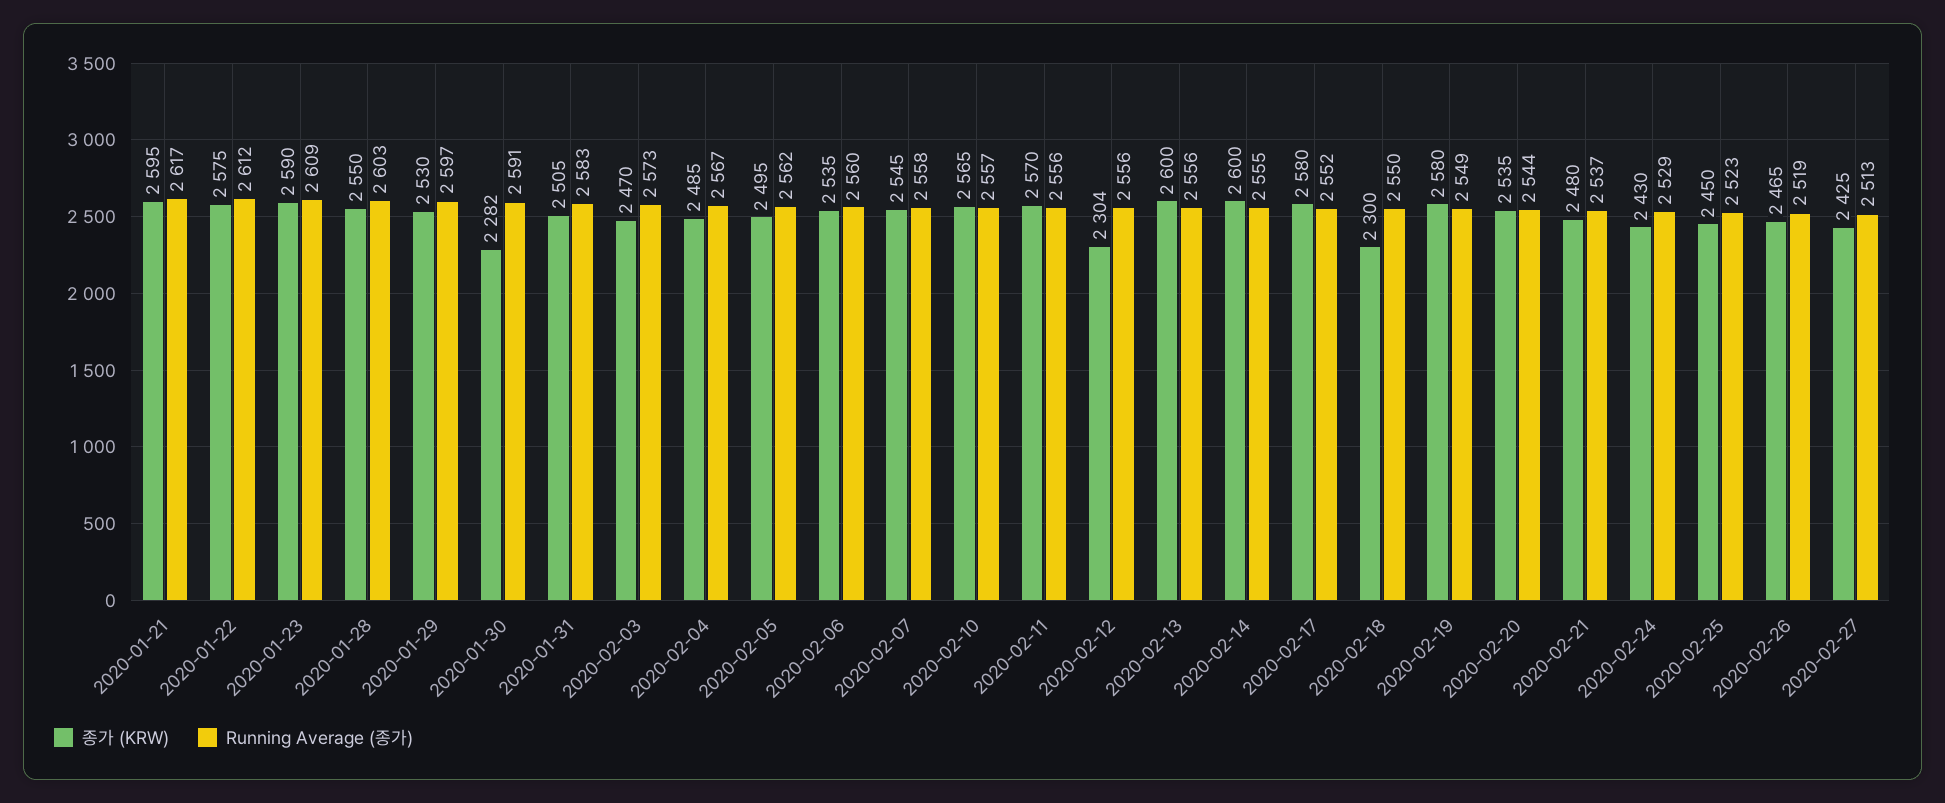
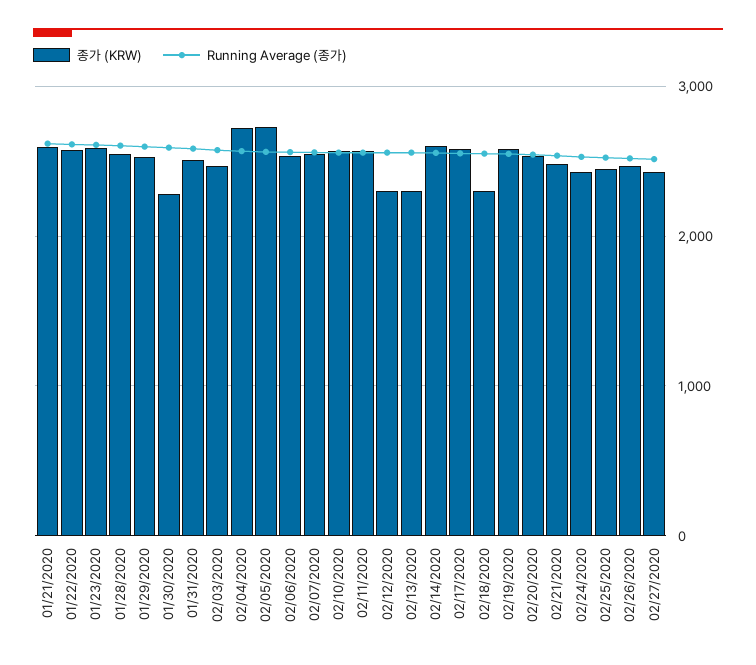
종가 (KRW), 2020-02-04: 2485 -> 2700
종가 (KRW), 2020-02-05: 2495 -> 2700
종가 (KRW), 2020-02-13: 2600 -> 2300

